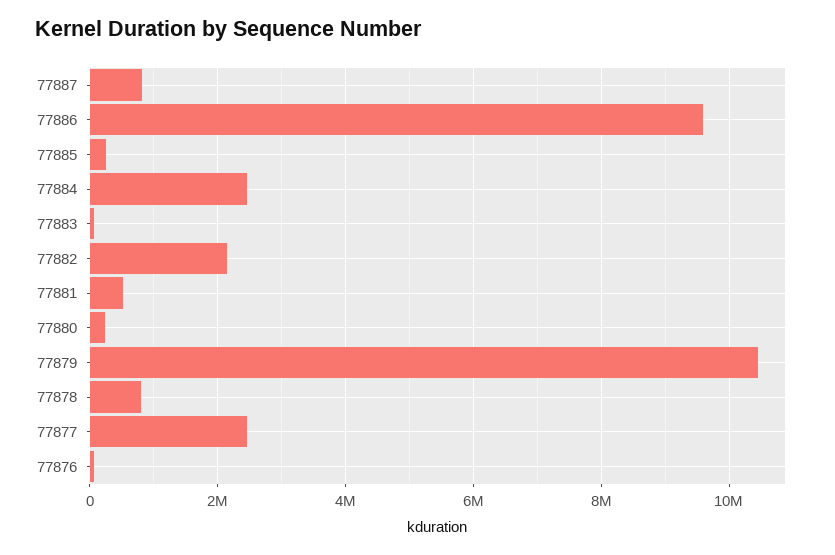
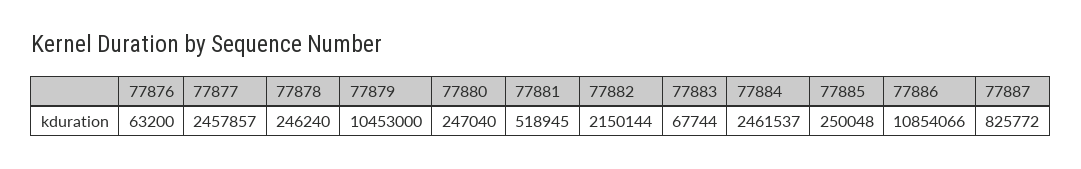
77886: 9600000 -> 10854066
77878: 800000 -> 246240

